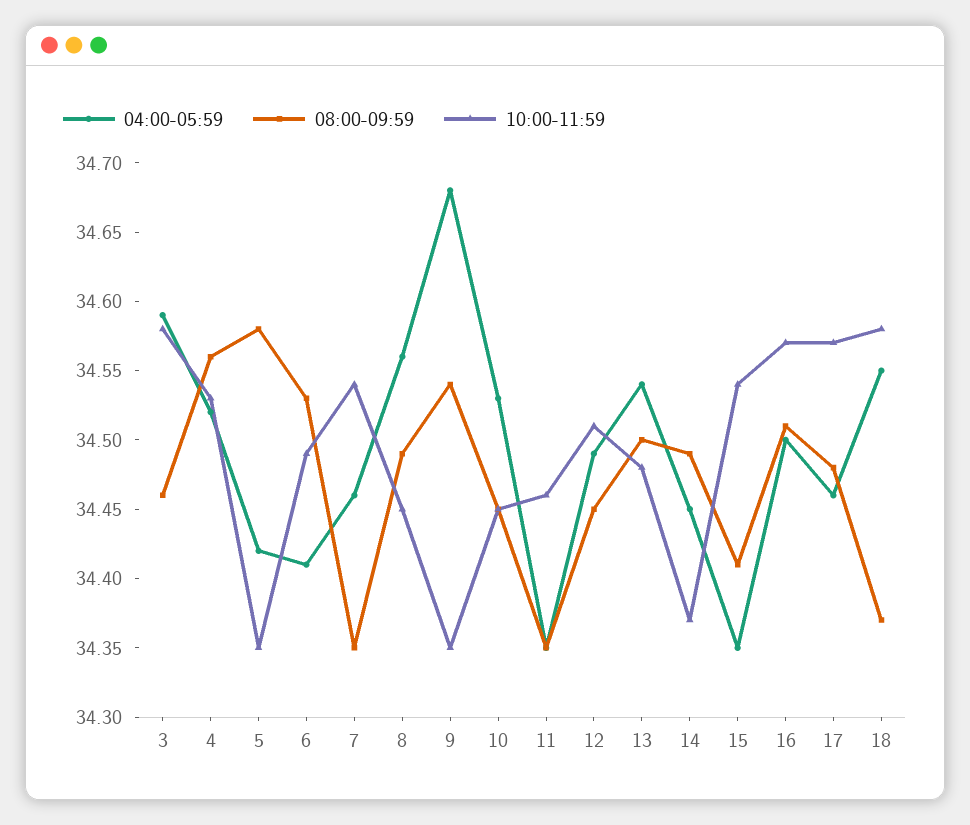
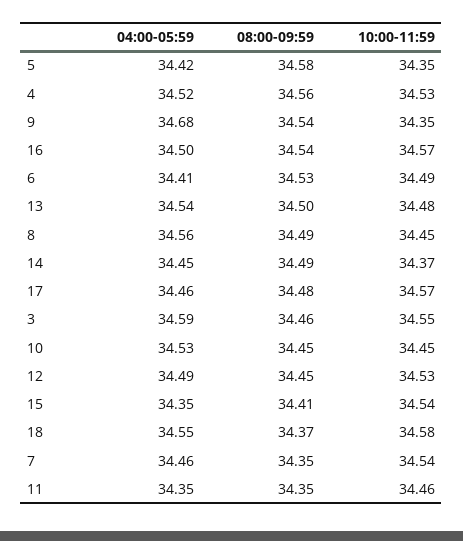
10:00-11:59, 3: 34.58 -> 34.55
10:00-11:59, 12: 34.51 -> 34.53
08:00-09:59, 16: 34.51 -> 34.54

